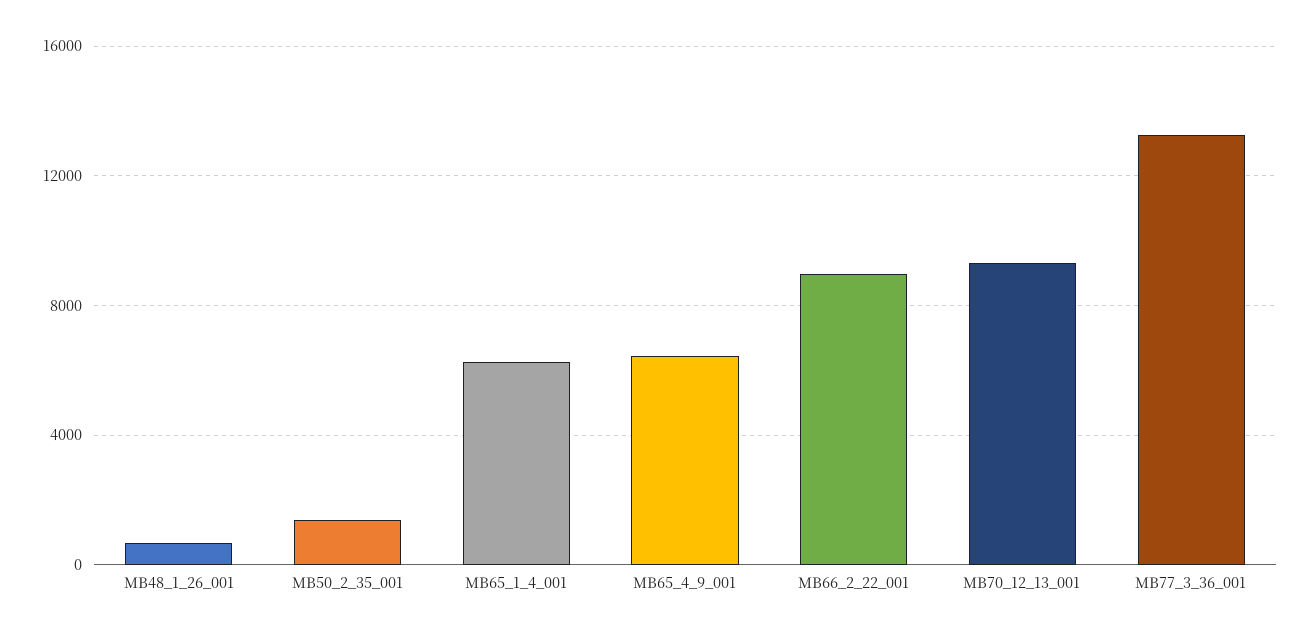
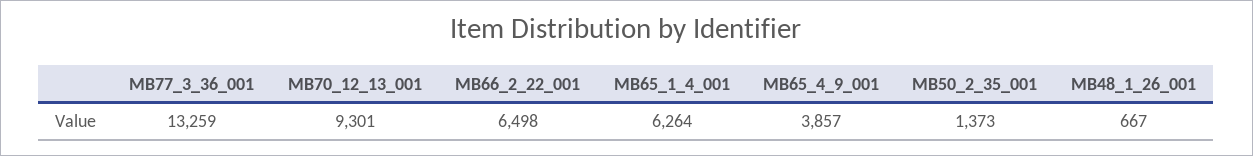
MB65_4_9_001: 6500 -> 3857
MB66_2_22_001: 9000 -> 6498

